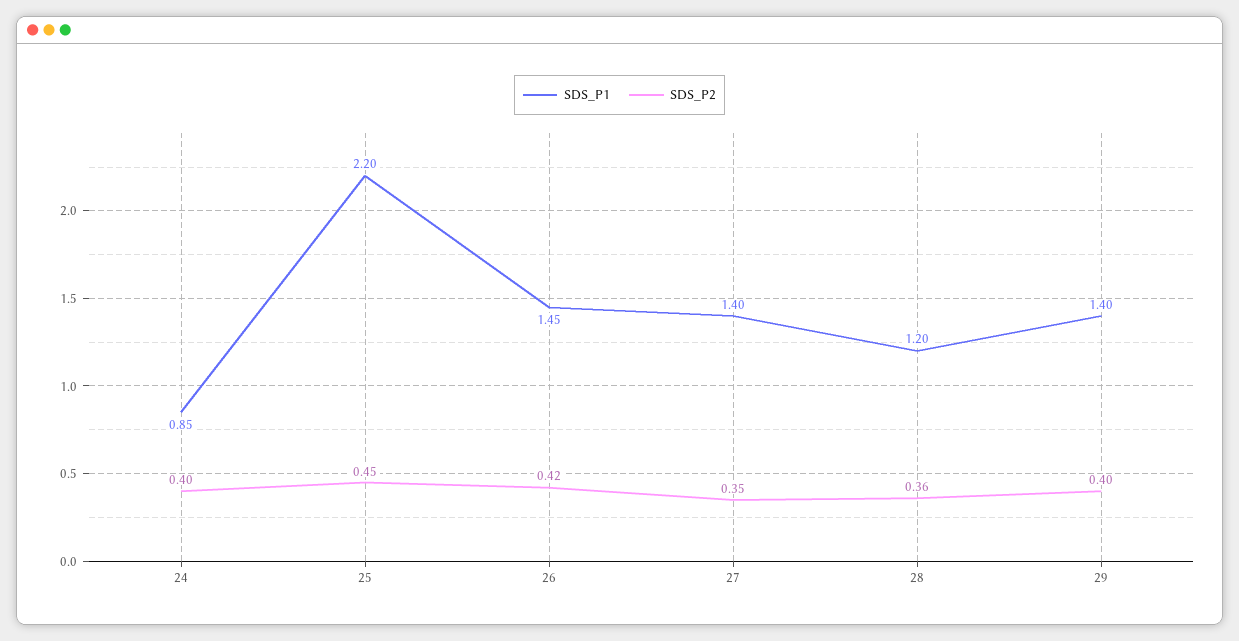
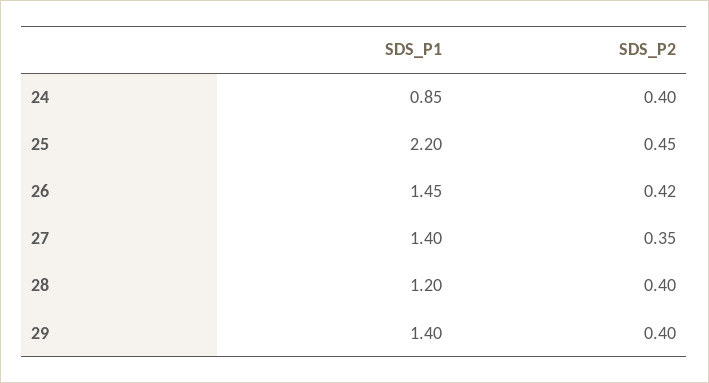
SDS_P2, 28: 0.36 -> 0.4

